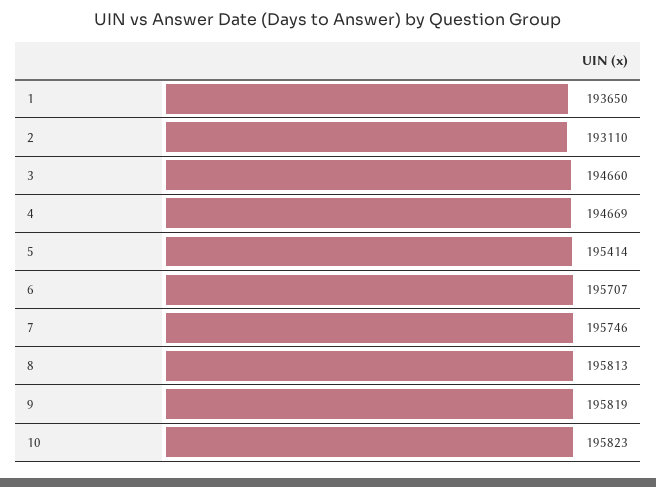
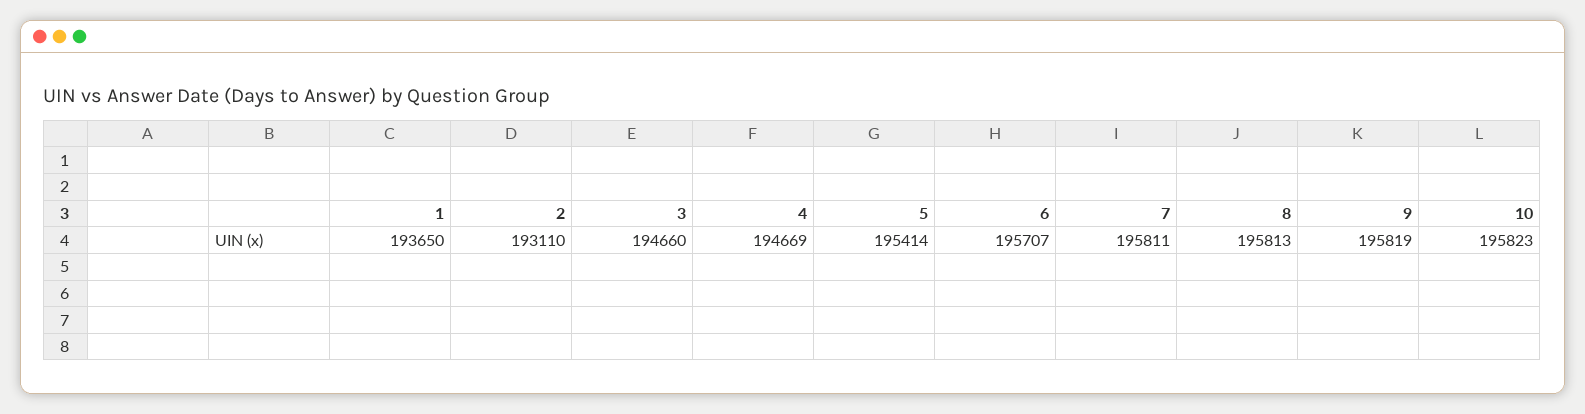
7: 195746 -> 195811

